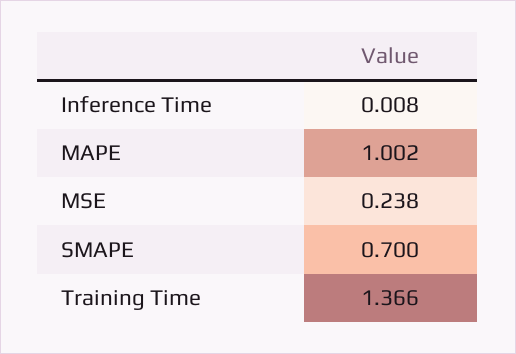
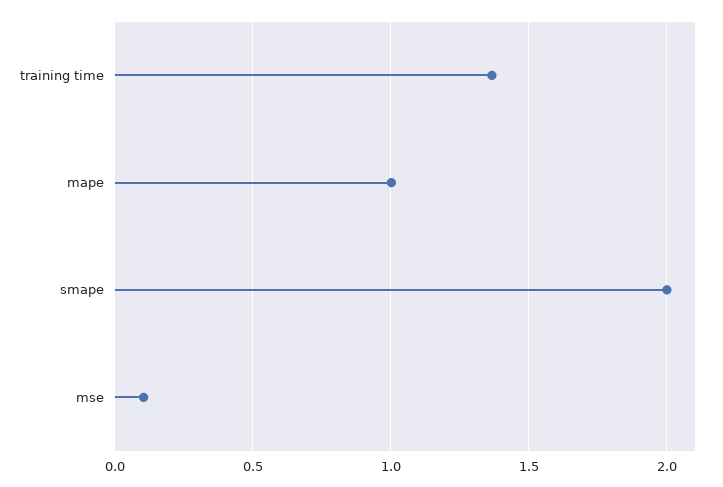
Inference Time: 0.008 -> none
MSE: 0.238 -> 0.1
SMAPE: 0.7 -> 2

